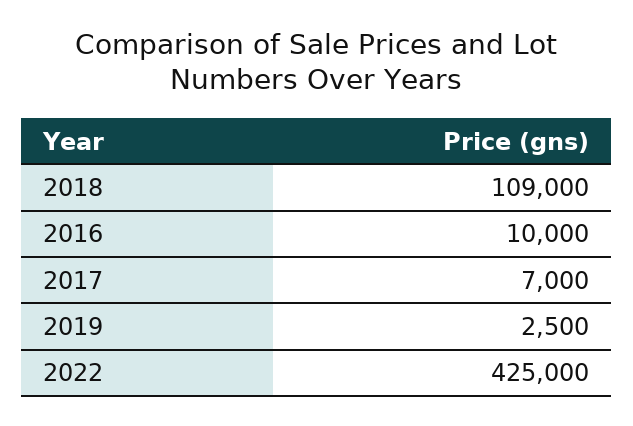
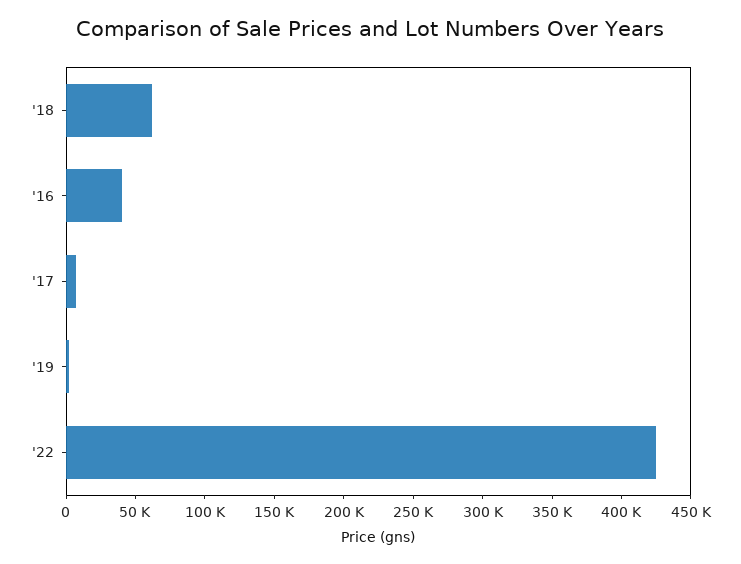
2018: 109000 -> 60000
2016: 10000 -> 40000

